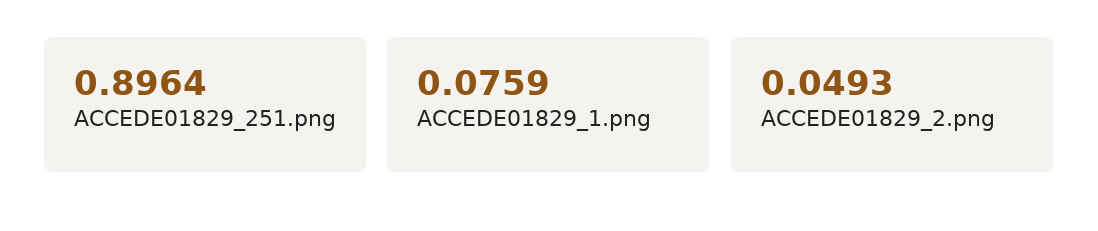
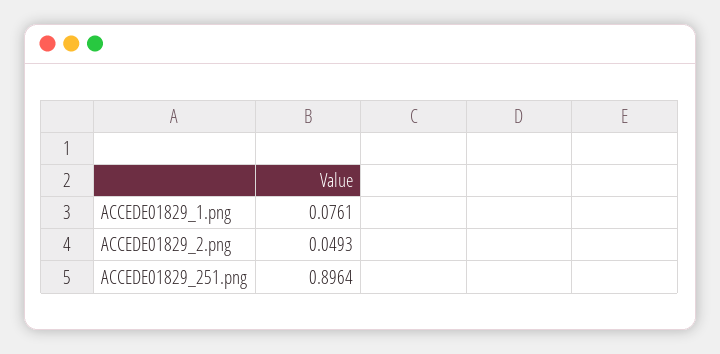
ACCEDE01829_1.png: 0.0759 -> 0.0761

